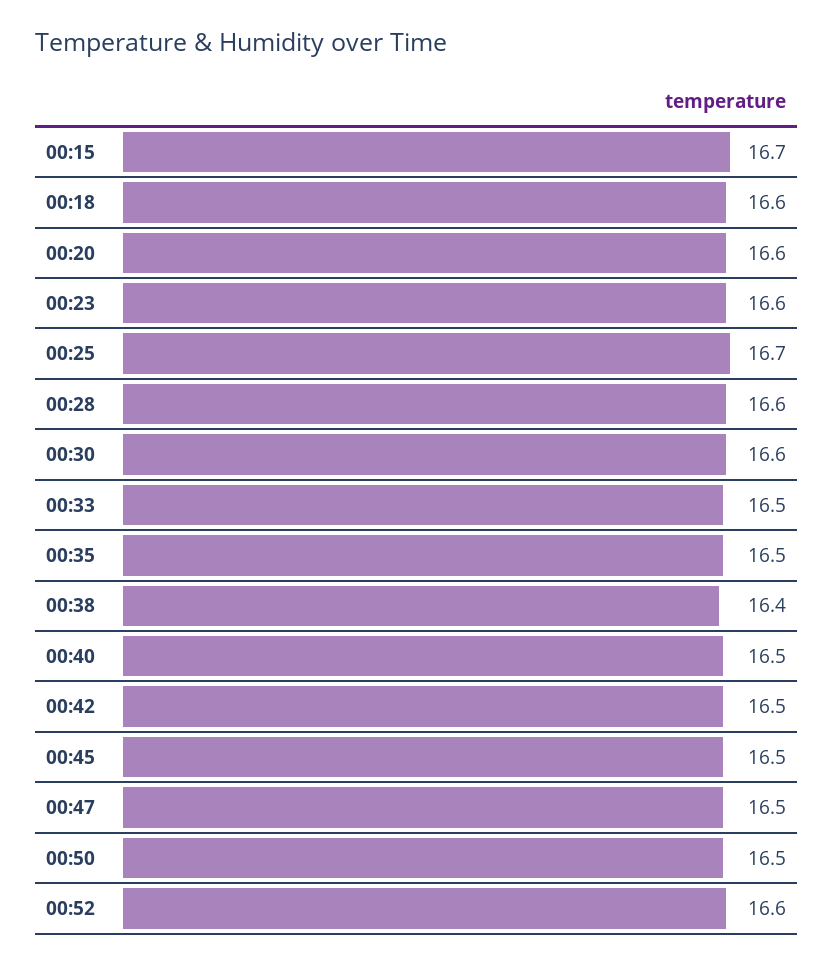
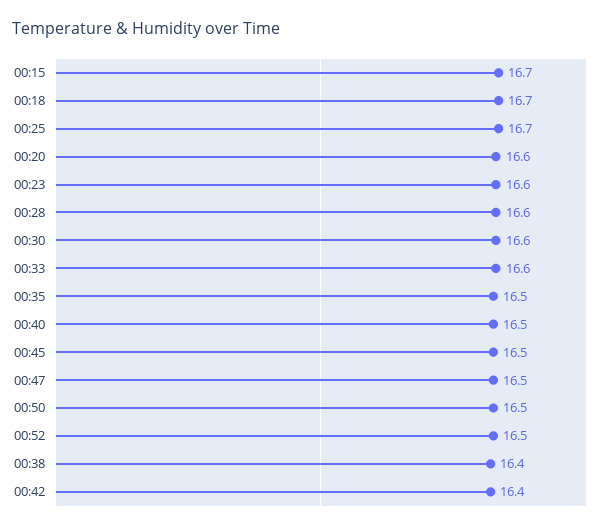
00:18: 16.6 -> 16.7
00:33: 16.5 -> 16.6
00:42: 16.5 -> 16.4
00:52: 16.6 -> 16.5

